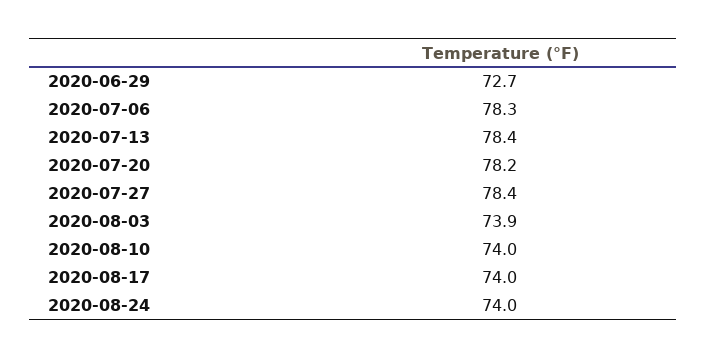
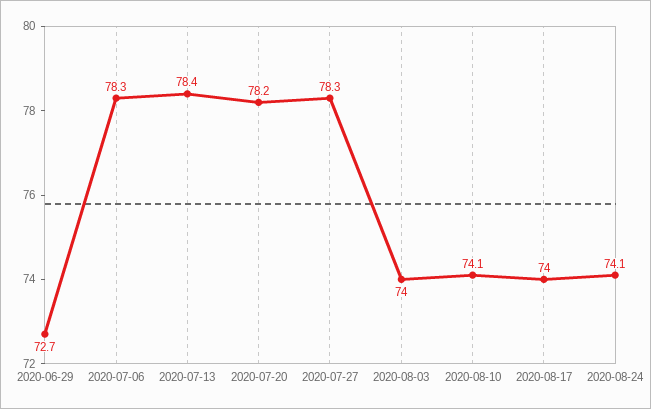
2020-07-27: 78.4 -> 78.3
2020-08-03: 73.9 -> 74
2020-08-10: 74 -> 74.1
2020-08-24: 74 -> 74.1

